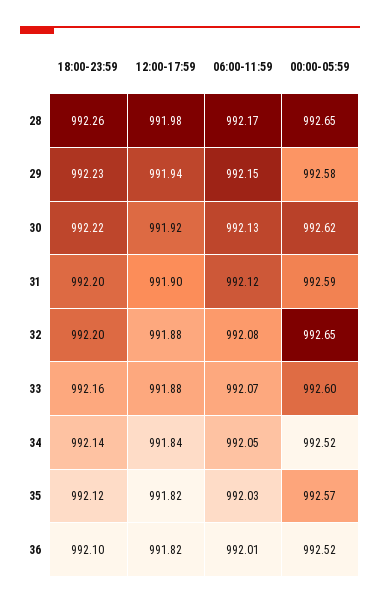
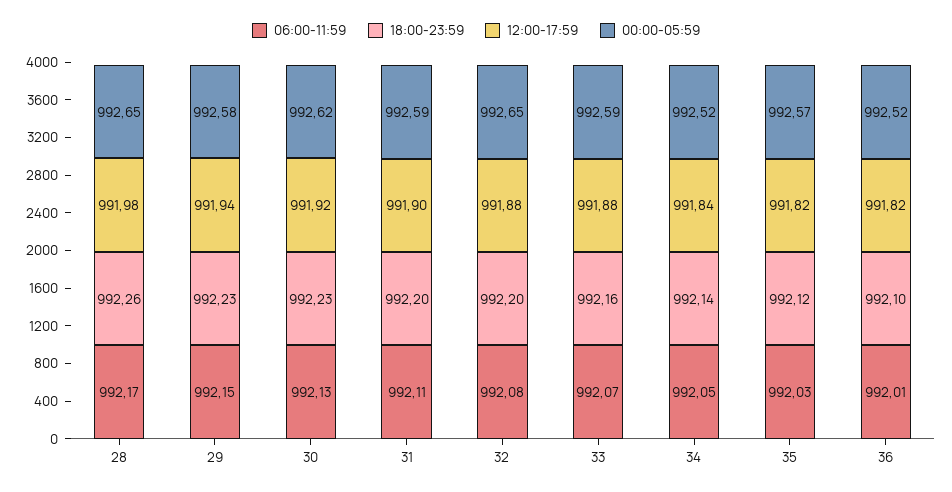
18:00-23:59, 30: 992.22 -> 992.23
06:00-11:59, 31: 992.12 -> 992.11
00:00-05:59, 33: 992.6 -> 992.59

